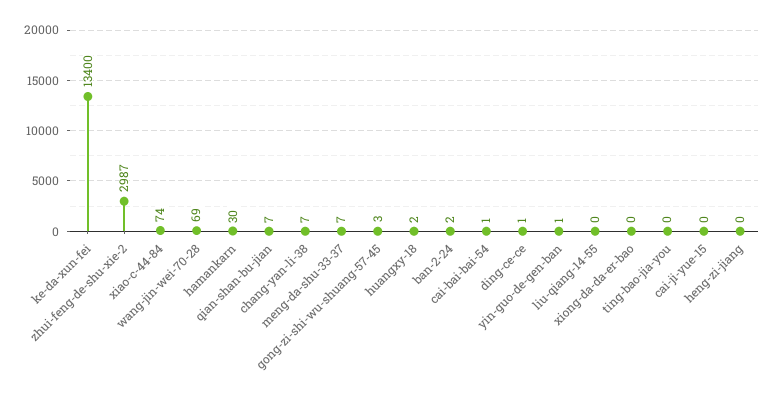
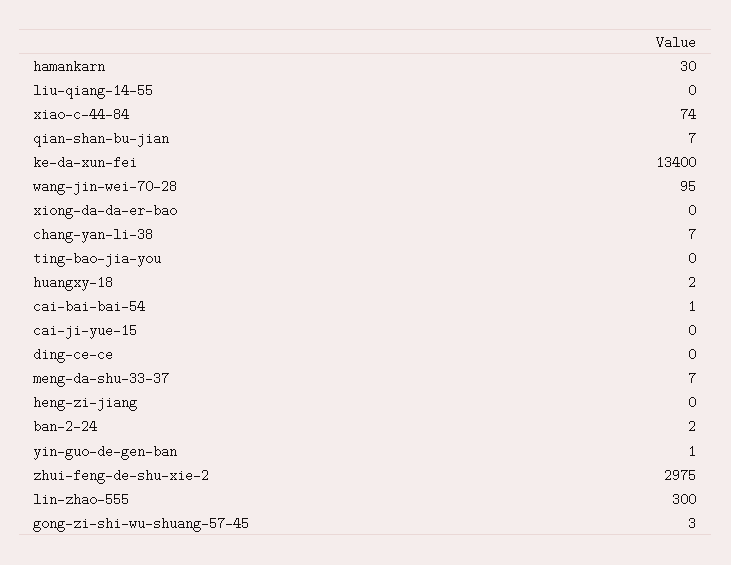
zhui-feng-de-shu-xie-2: 2987 -> 2975
wang-jin-wei-70-28: 69 -> 95
ding-ce-ce: 1 -> 0
lin-zhao-555: none -> 300

